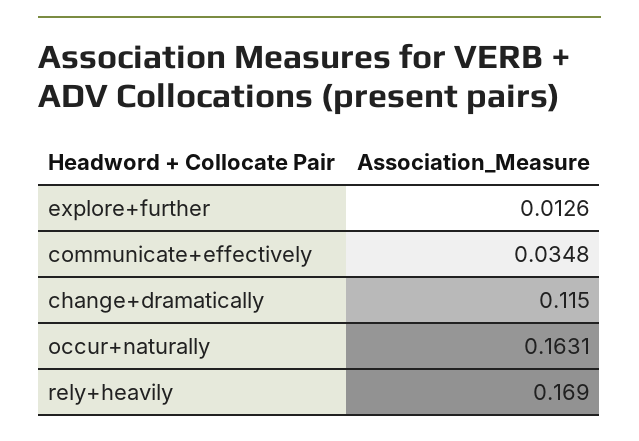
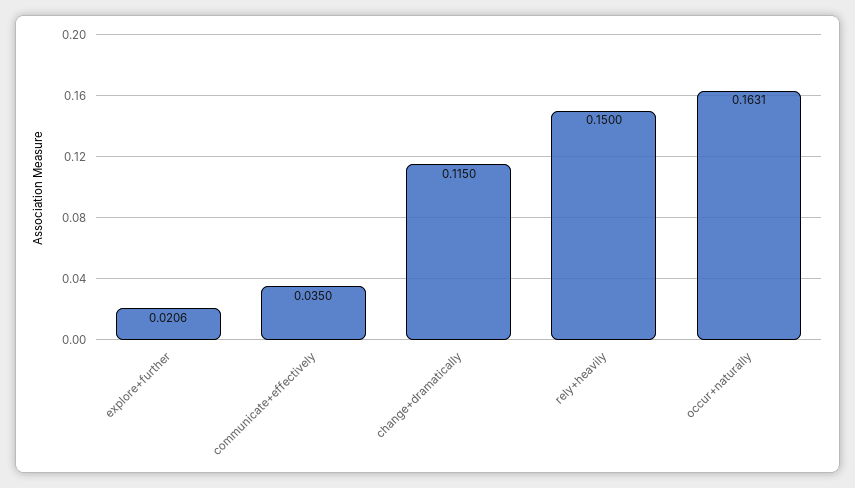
explore+further: 0.0126 -> 0.0206
communicate+effectively: 0.0348 -> 0.035
rely+heavily: 0.169 -> 0.15

